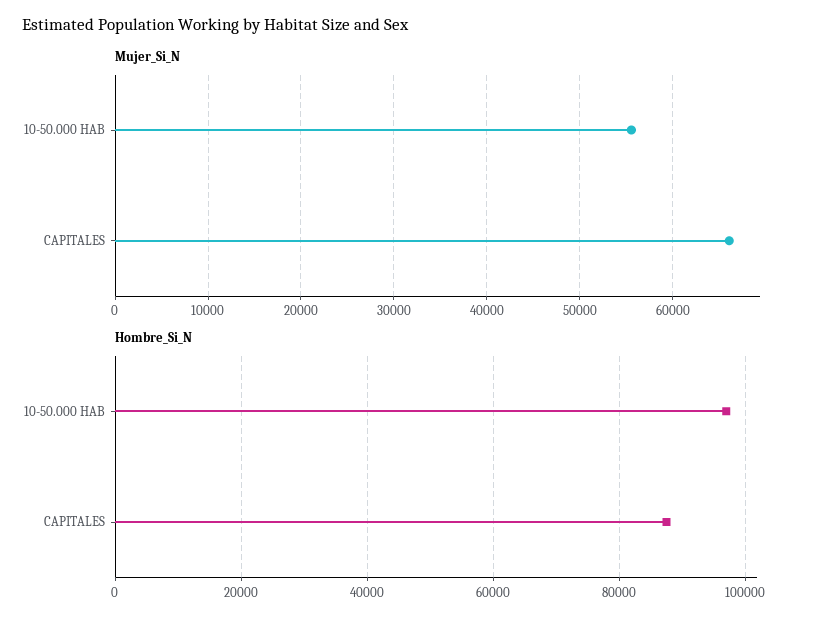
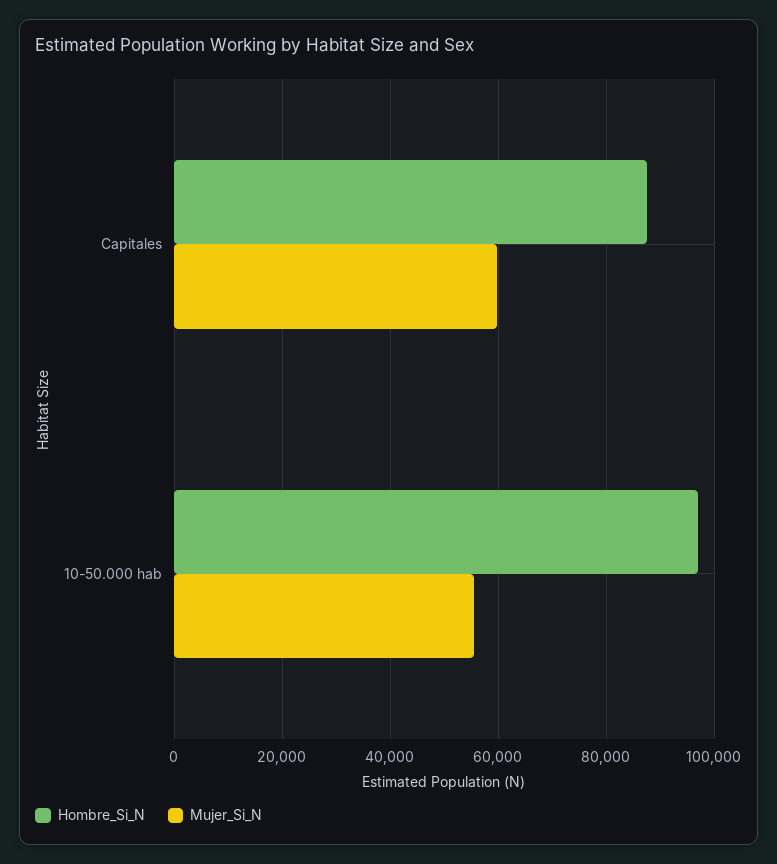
Mujer_Si_N, CAPITALES: 66000 -> 60000

